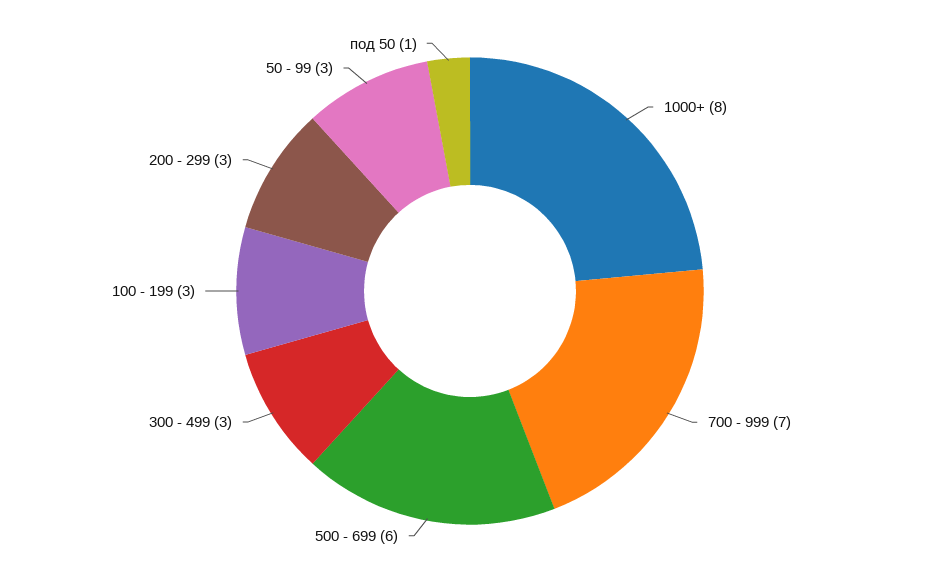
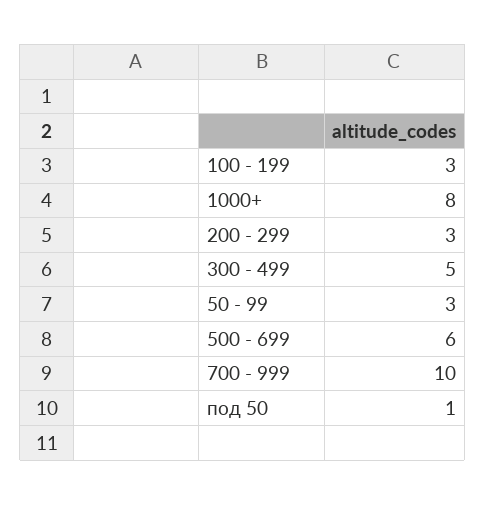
700 - 999: 7 -> 10
300 - 499: 3 -> 5

